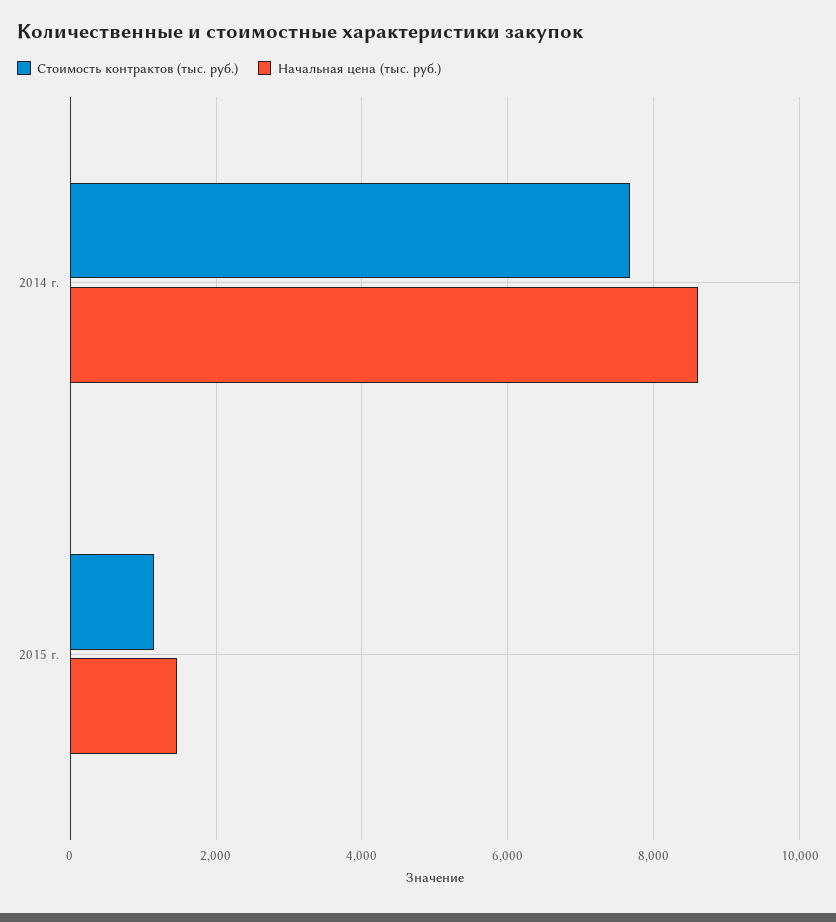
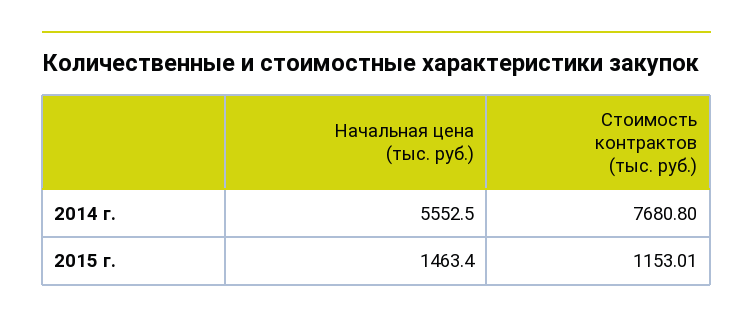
Начальная цена (тыс. руб.), 2014 г.: 8600 -> 5552.5

